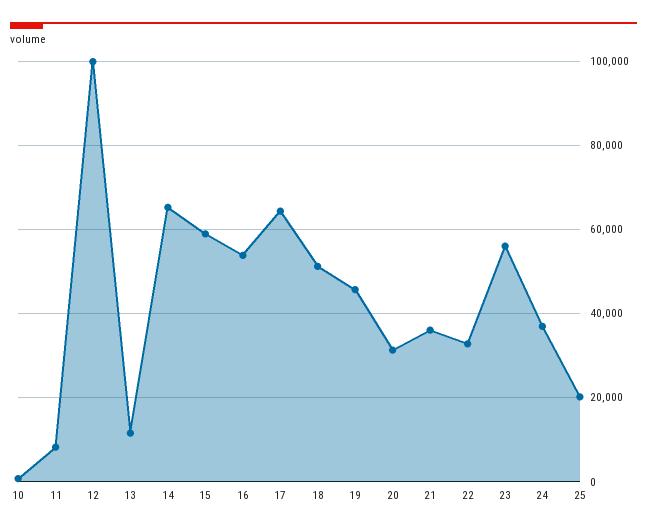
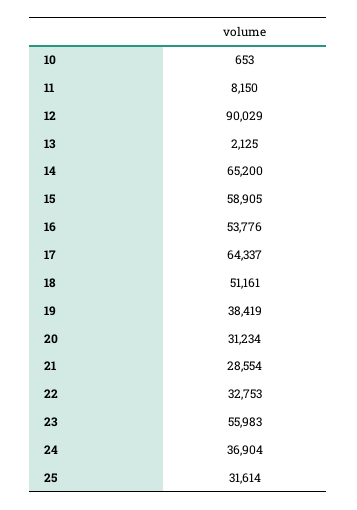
12: 100000 -> 90029
13: 12000 -> 2125
19: 46000 -> 38419
21: 36000 -> 28554
25: 20000 -> 31614

